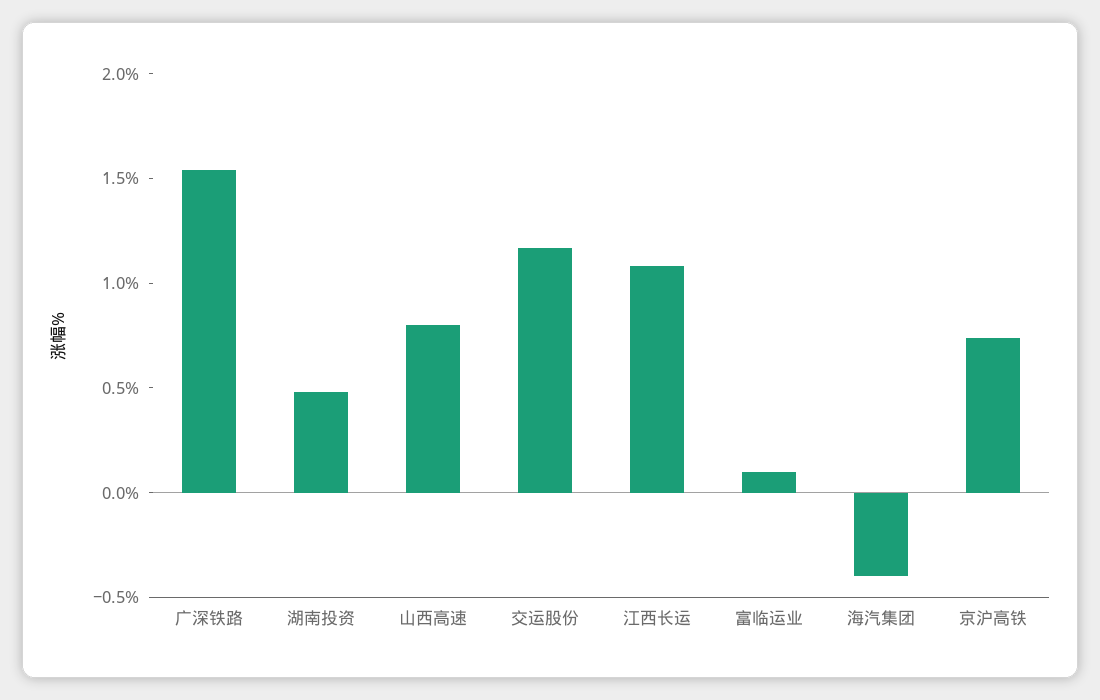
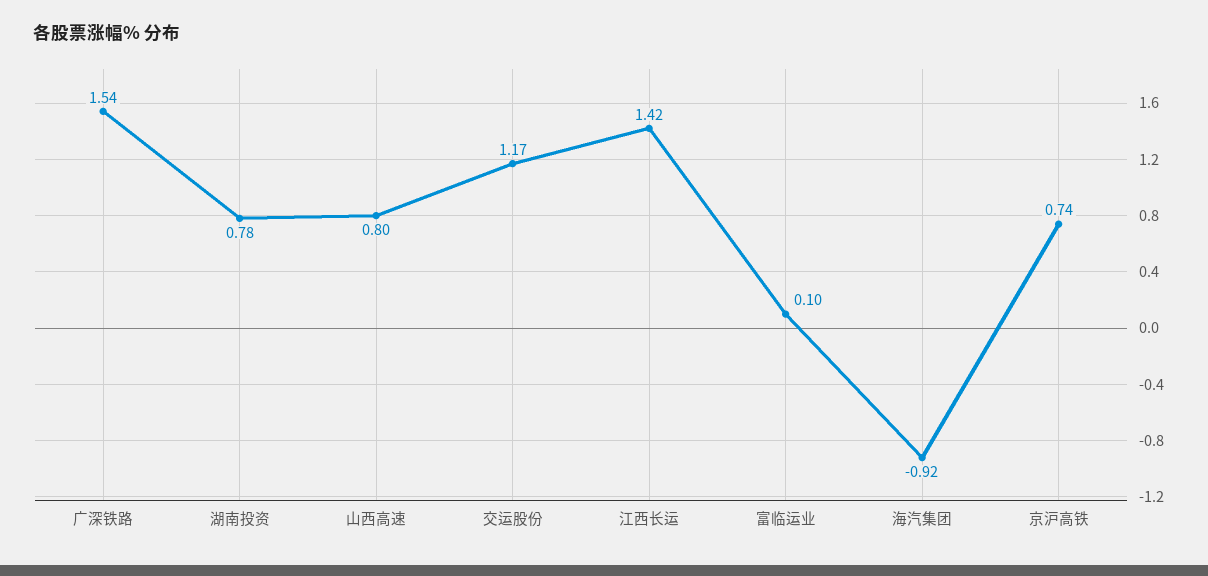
湖南投资: 0.5 -> 0.78
江西长运: 1.1 -> 1.42
海汽集团: -0.4 -> -0.92

